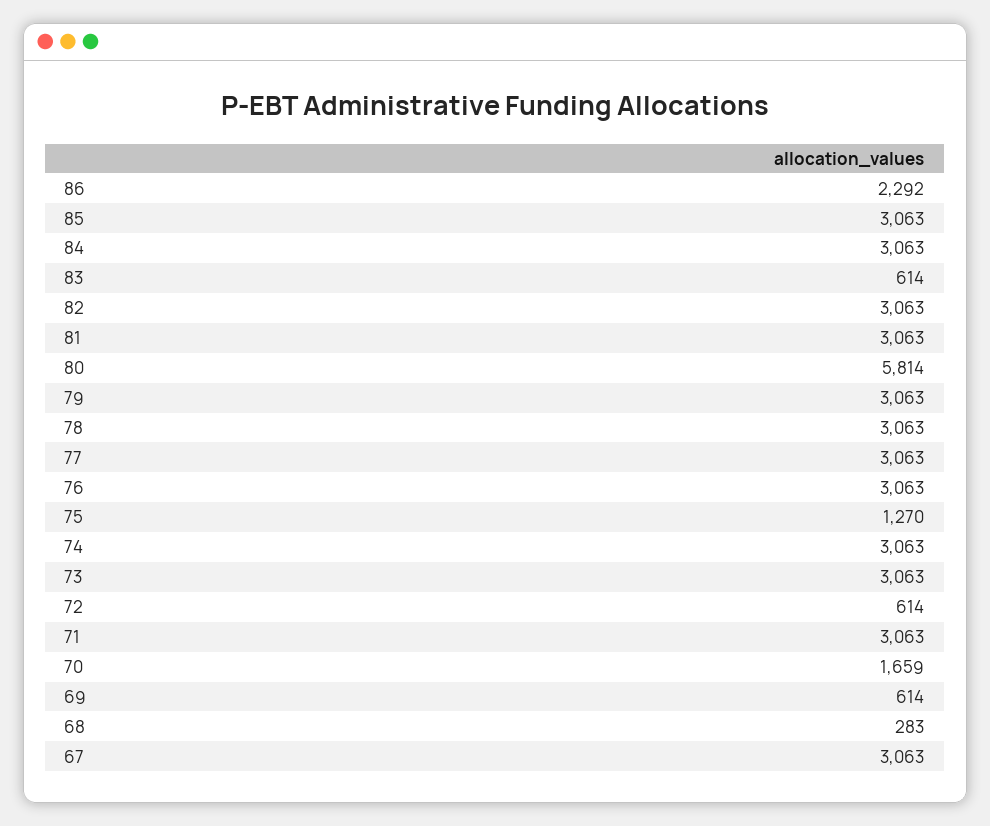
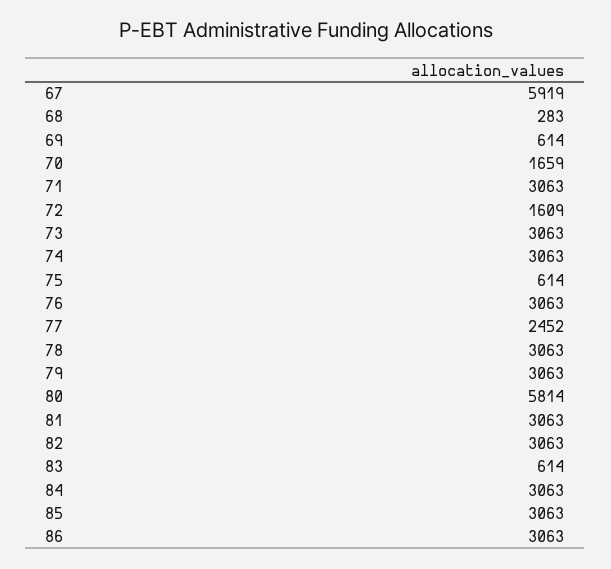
86: 2292 -> 3063
77: 3063 -> 2452
75: 1270 -> 614
72: 614 -> 1609
67: 3063 -> 5919

